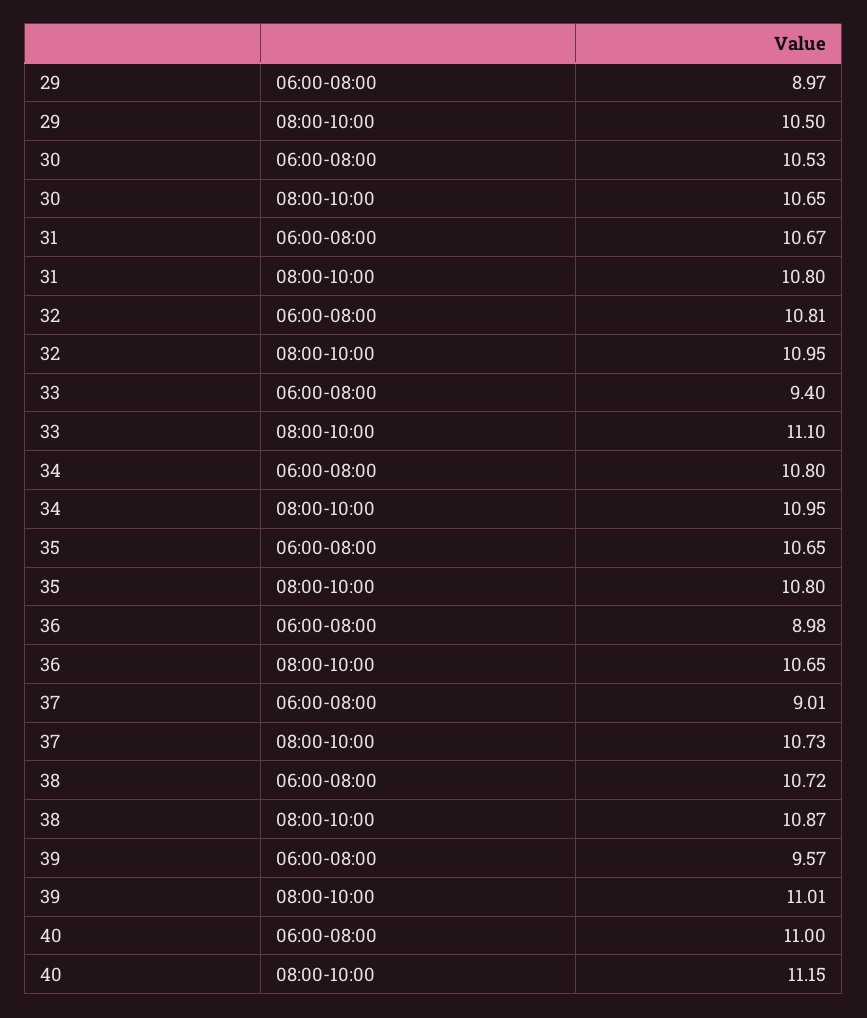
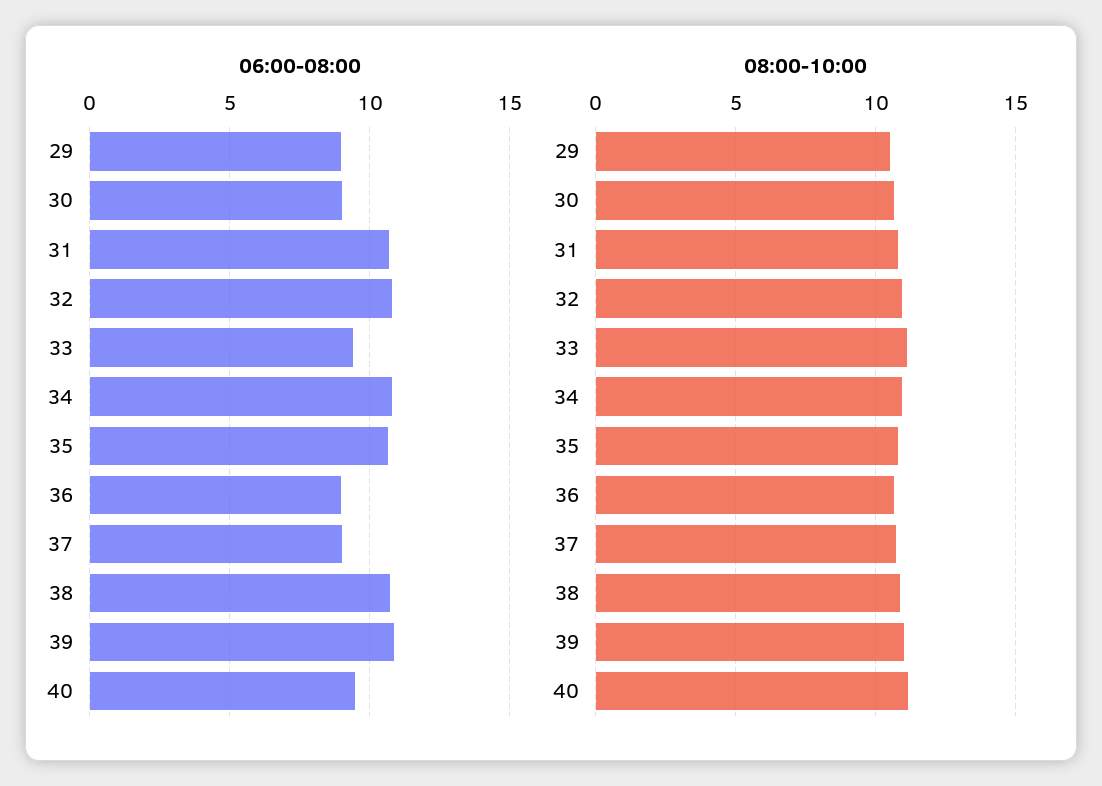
06:00-08:00, 30: 10.53 -> 9
06:00-08:00, 39: 9.57 -> 11
06:00-08:00, 40: 11 -> 9.5

